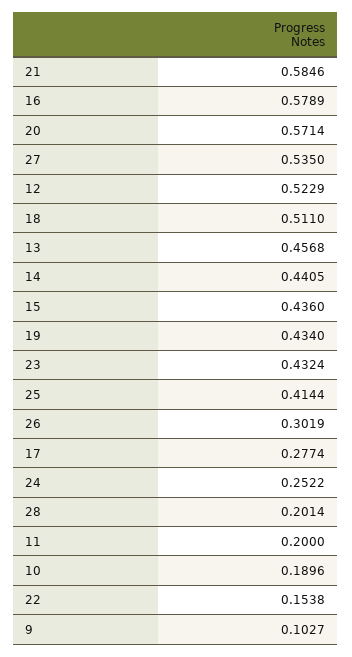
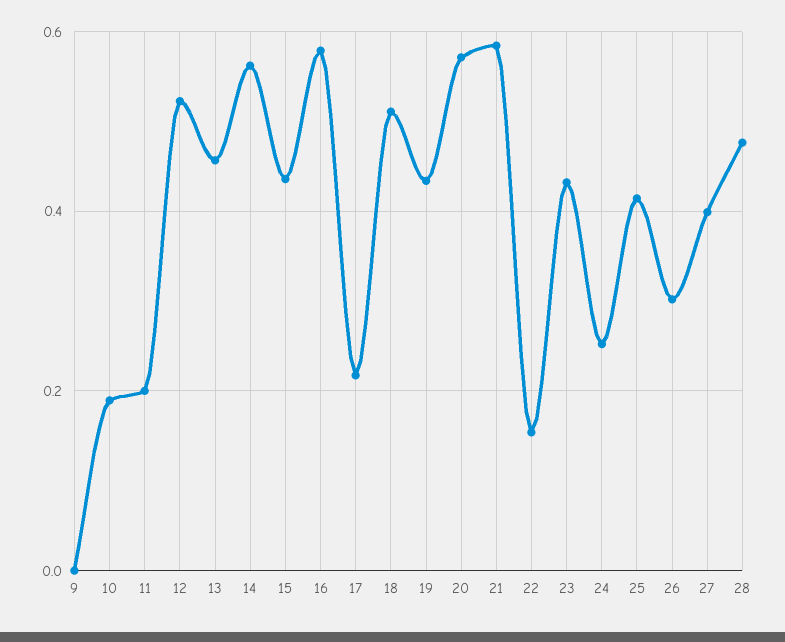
27: 0.535 -> 0.4
14: 0.4405 -> 0.56
17: 0.2774 -> 0.22
28: 0.2014 -> 0.48
9: 0.1027 -> 0

